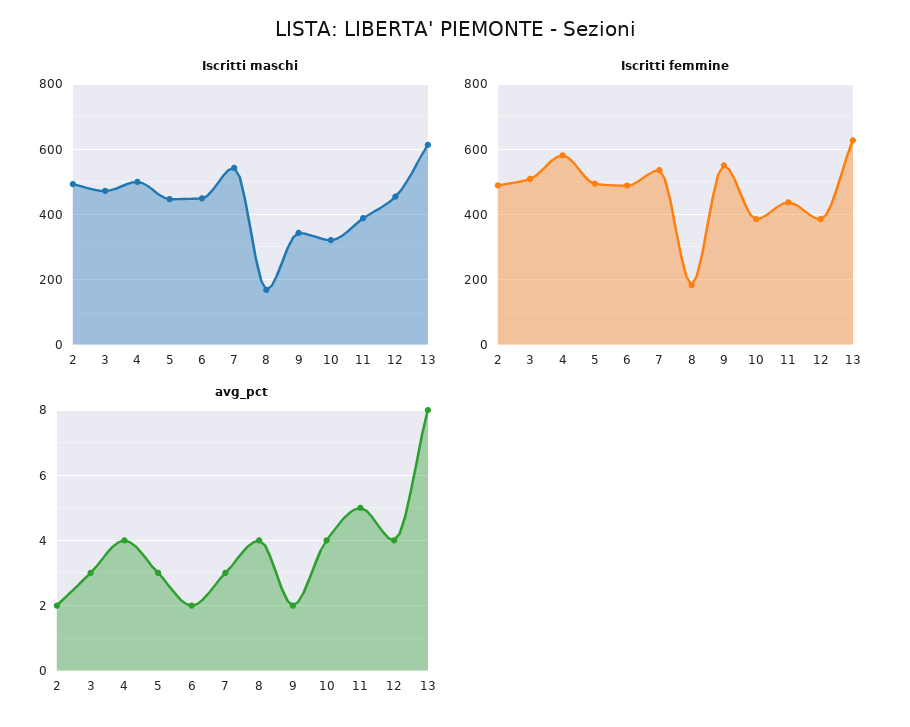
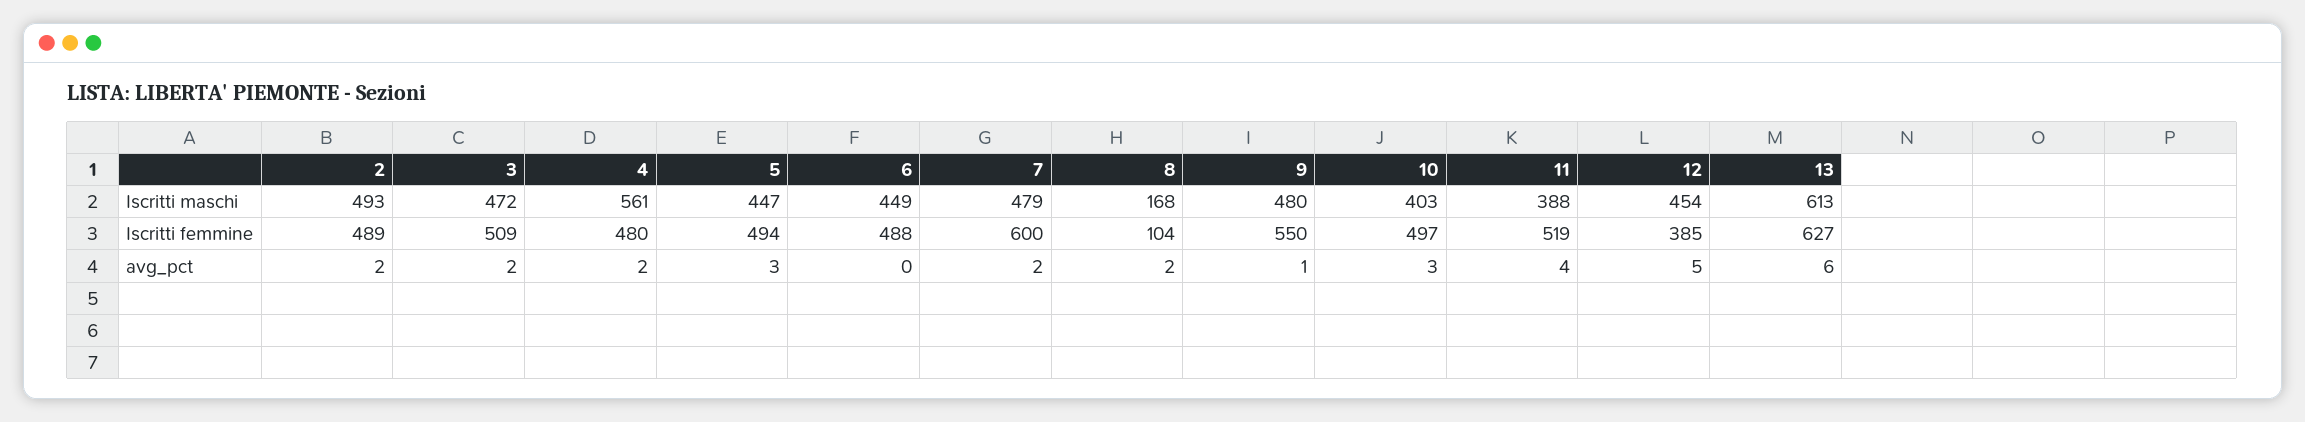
Iscritti maschi, 4: 500 -> 561
Iscritti maschi, 7: 540 -> 479
Iscritti maschi, 9: 340 -> 480
Iscritti maschi, 10: 320 -> 403
Iscritti femmine, 4: 580 -> 480
Iscritti femmine, 7: 540 -> 600
Iscritti femmine, 8: 180 -> 104
Iscritti femmine, 10: 380 -> 497
Iscritti femmine, 11: 440 -> 519
avg_pct, 3: 3 -> 2
avg_pct, 4: 4 -> 2
avg_pct, 6: 2 -> 0
avg_pct, 7: 3 -> 2
avg_pct, 8: 4 -> 2
avg_pct, 9: 2 -> 1
avg_pct, 10: 4 -> 3
avg_pct, 11: 5 -> 4
avg_pct, 12: 4 -> 5
avg_pct, 13: 8 -> 6

